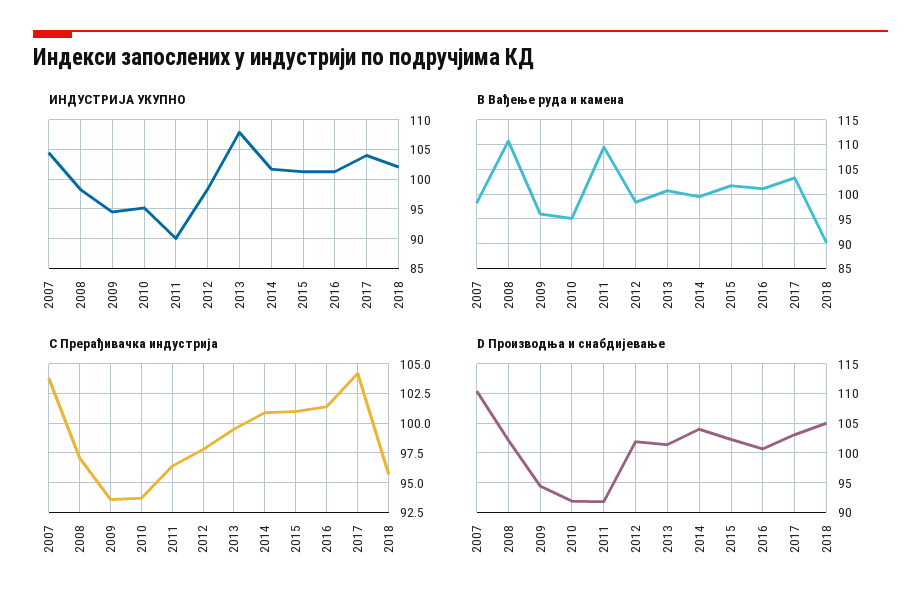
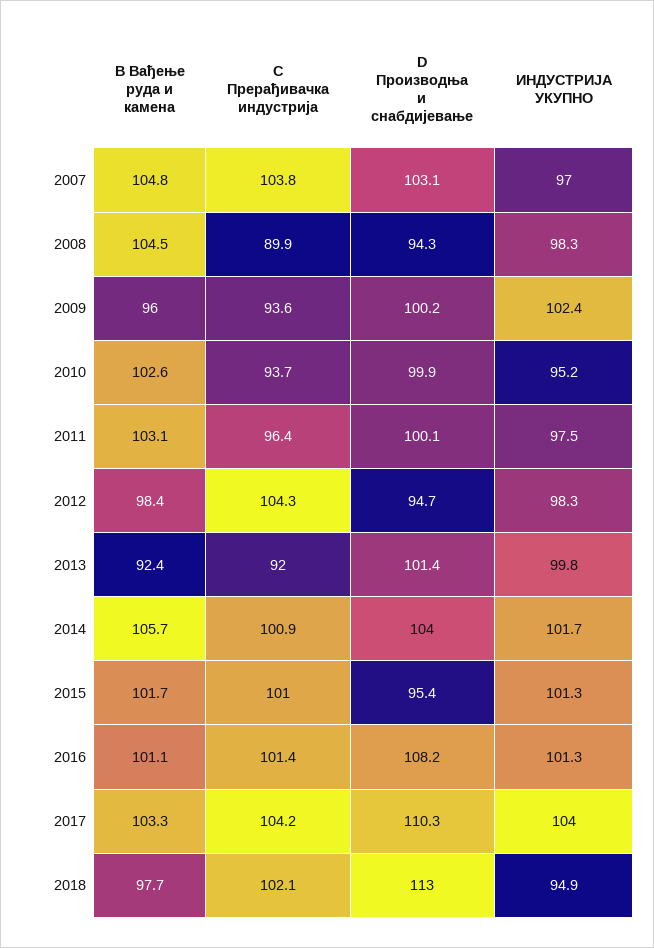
ИНДУСТРИЈА УКУПНО, 2007: 105 -> 97
ИНДУСТРИЈА УКУПНО, 2009: 95 -> 102.4
ИНДУСТРИЈА УКУПНО, 2011: 90 -> 97.5
ИНДУСТРИЈА УКУПНО, 2013: 107.5 -> 99.8
ИНДУСТРИЈА УКУПНО, 2018: 102.5 -> 94.9
B Вађење руда и камена, 2007: 97.5 -> 104.8
B Вађење руда и камена, 2008: 110 -> 104.5
B Вађење руда и камена, 2010: 95 -> 102.6
B Вађење руда и камена, 2011: 110 -> 103.1
B Вађење руда и камена, 2013: 100 -> 92.4
B Вађење руда и камена, 2014: 100 -> 105.7
B Вађење руда и камена, 2018: 90 -> 97.7
C Прерађивачка индустрија, 2008: 97.5 -> 89.9
C Прерађивачка индустрија, 2012: 97.5 -> 104.3
C Прерађивачка индустрија, 2013: 100 -> 92
C Прерађивачка индустрија, 2018: 95 -> 102.1
D Производња и снабдијевање, 2007: 110 -> 103.1
D Производња и снабдијевање, 2008: 102.5 -> 94.3
D Производња и снабдијевање, 2009: 95 -> 100.2
D Производња и снабдијевање, 2010: 92.5 -> 99.9
D Производња и снабдијевање, 2011: 92.5 -> 100.1
D Производња и снабдијевање, 2012: 102.5 -> 94.7
D Производња и снабдијевање, 2015: 102.5 -> 95.4
D Производња и снабдијевање, 2016: 100 -> 108.2
D Производња и снабдијевање, 2017: 102.5 -> 110.3
D Производња и снабдијевање, 2018: 105 -> 113

